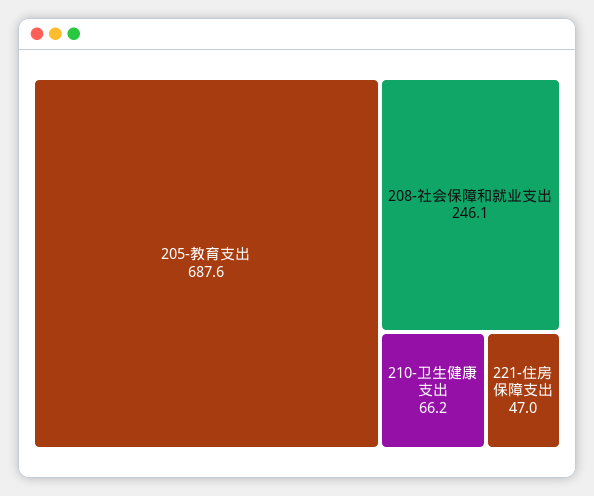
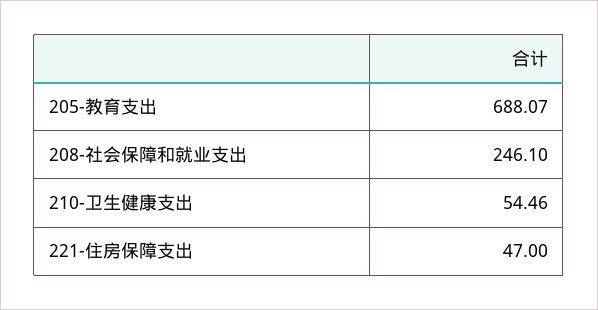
205-教育支出: 687.6 -> 688.07
210-卫生健康支出: 66.2 -> 54.46

